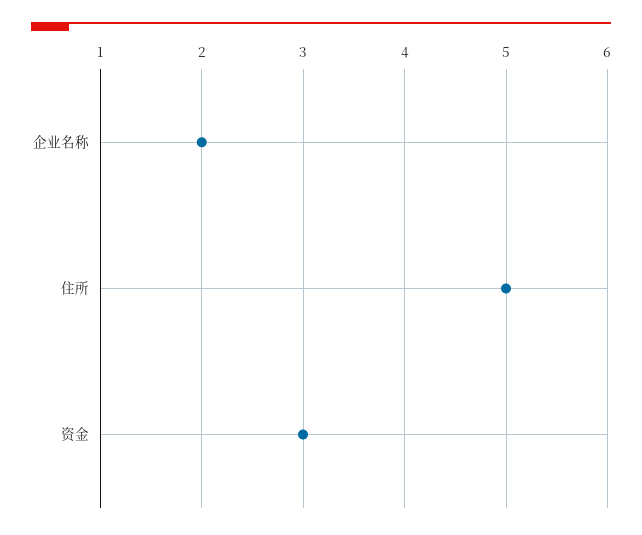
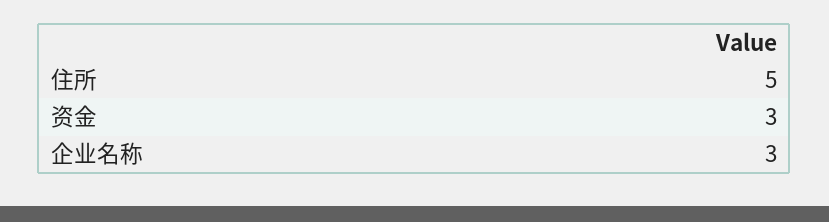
企业名称: 2 -> 3

